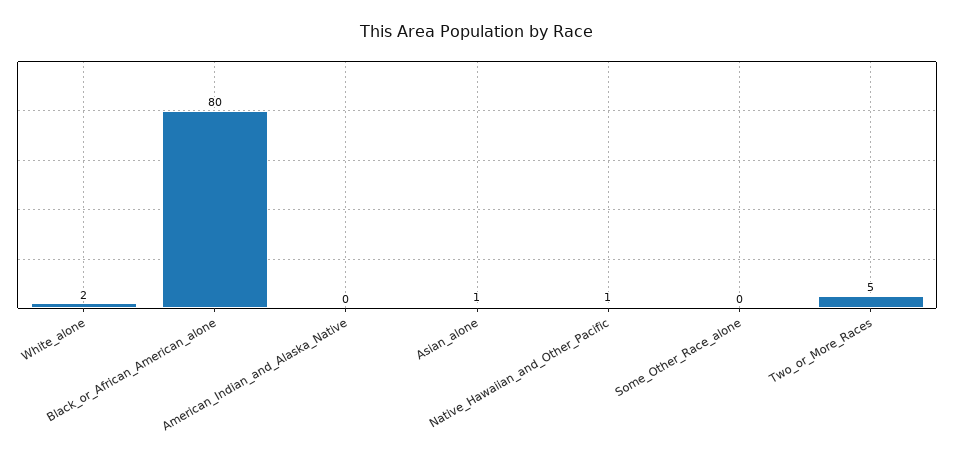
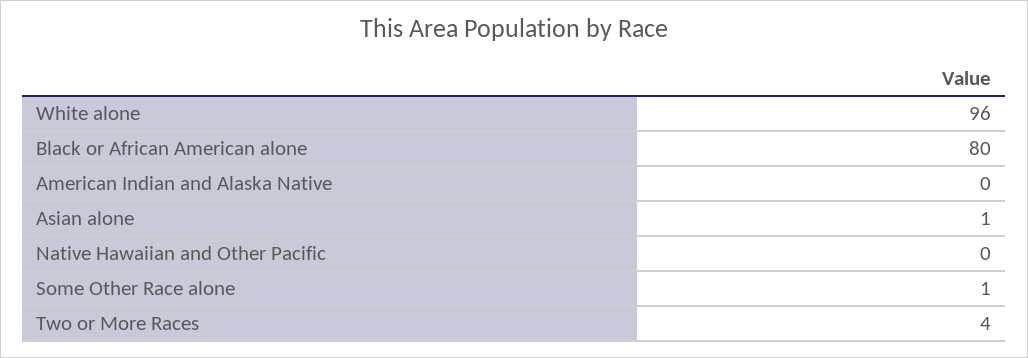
White_alone: 2 -> 96
Native_Hawaiian_and_Other_Pacific: 1 -> 0
Some_Other_Race_alone: 0 -> 1
Two_or_More_Races: 5 -> 4

